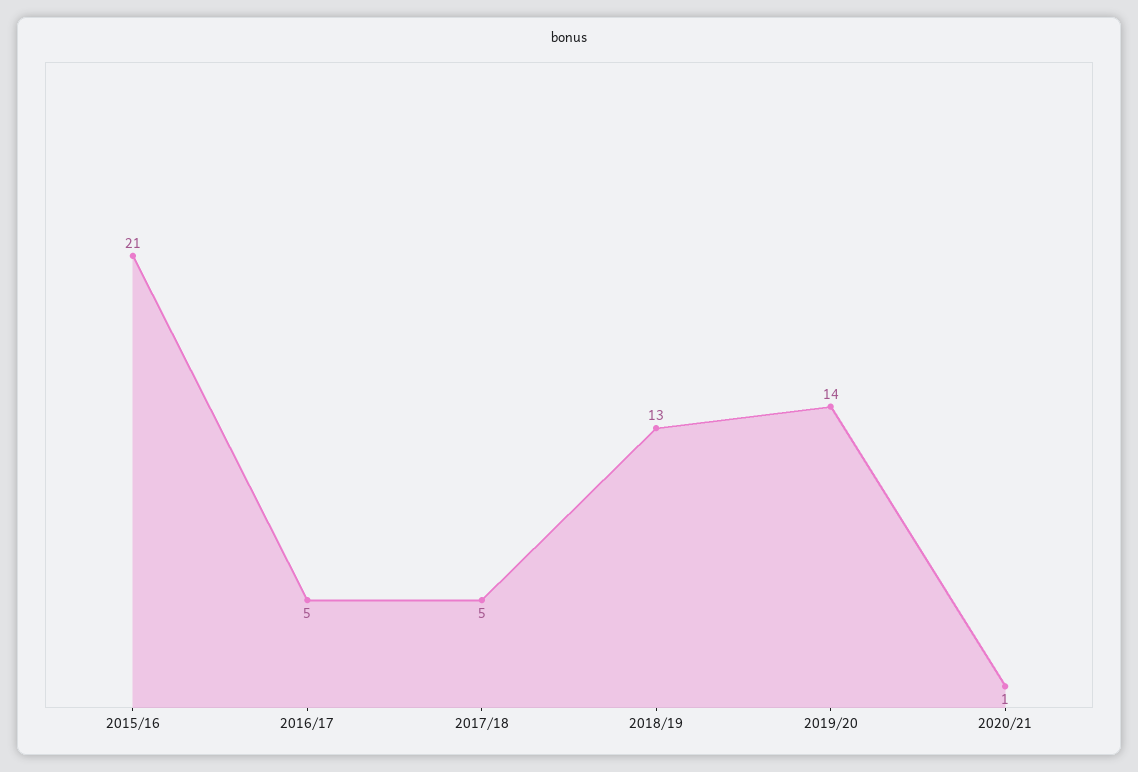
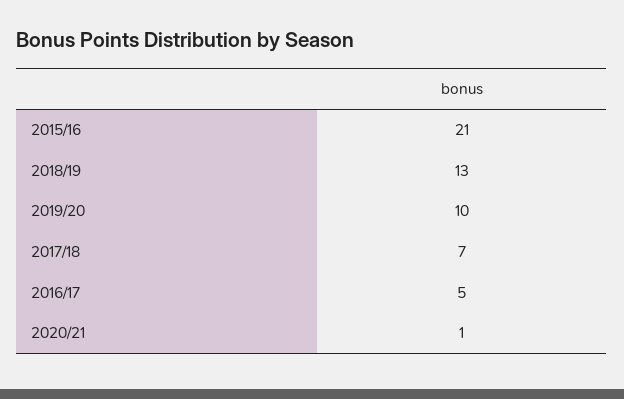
2017/18: 5 -> 7
2019/20: 14 -> 10

